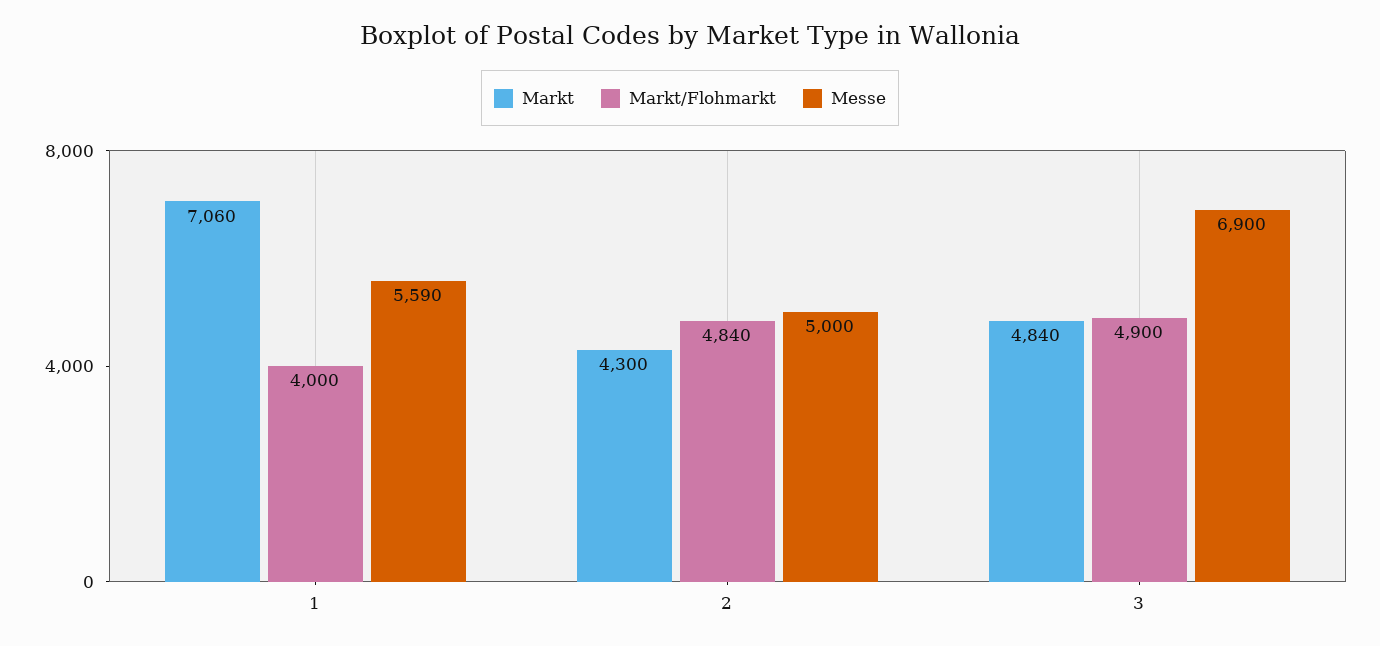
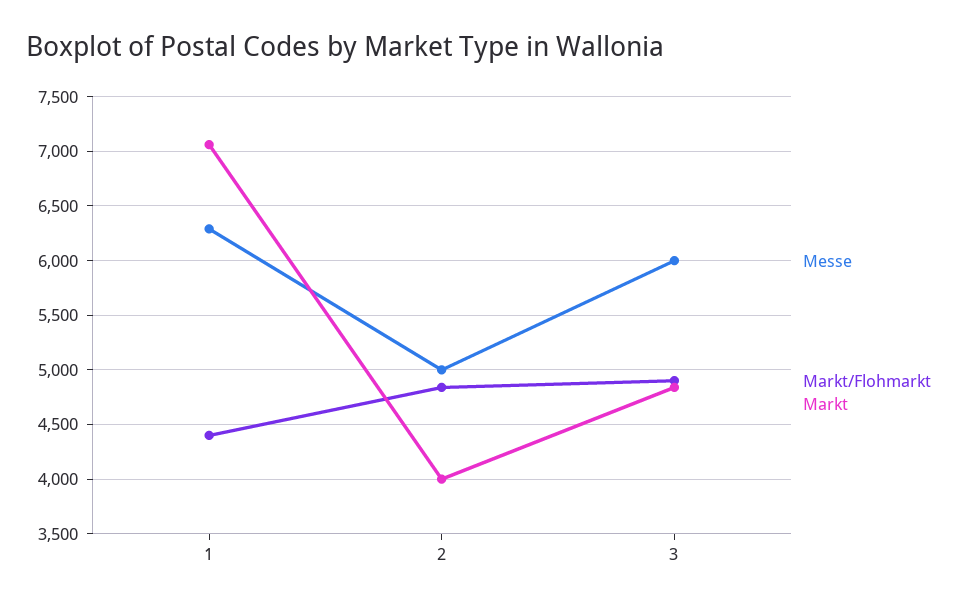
Markt/Flohmarkt, 1: 4000 -> 4400
Messe, 1: 5590 -> 6300
Markt, 2: 4300 -> 4000
Messe, 3: 6900 -> 6000

